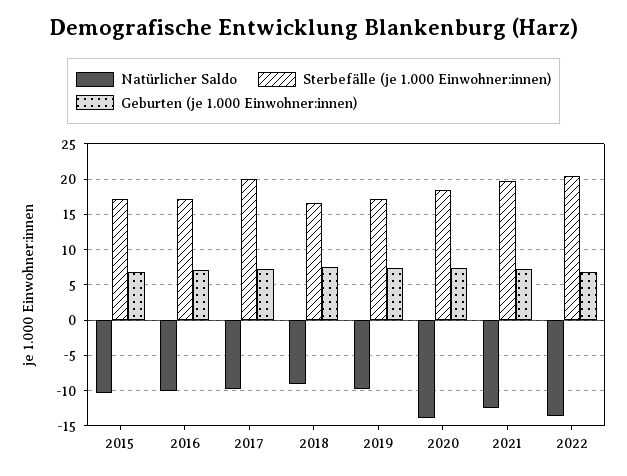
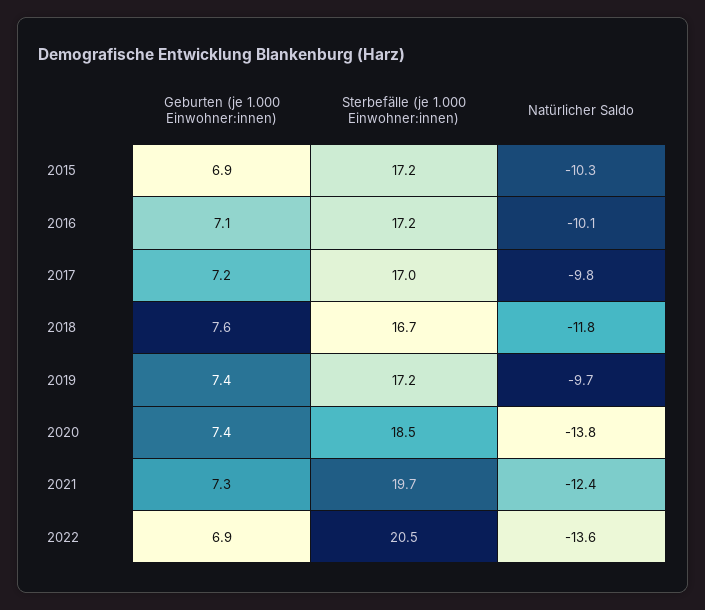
Sterbefälle (je 1.000 Einwohner:innen), 2017: 20 -> 17
Natürlicher Saldo, 2018: -9 -> -11.8

